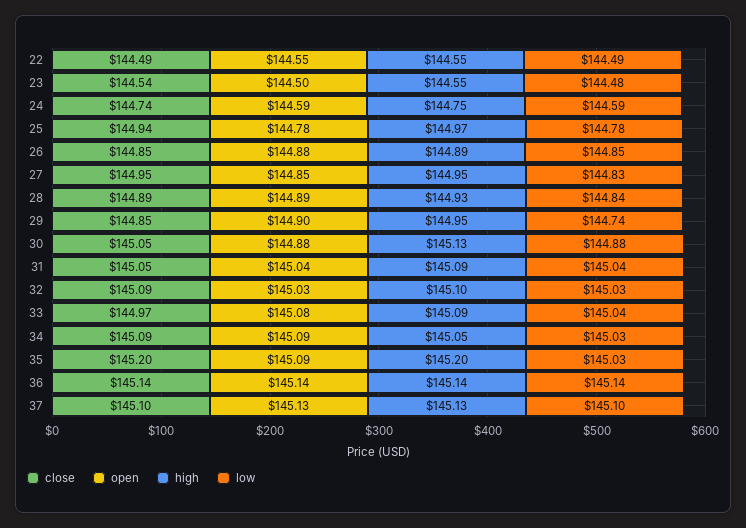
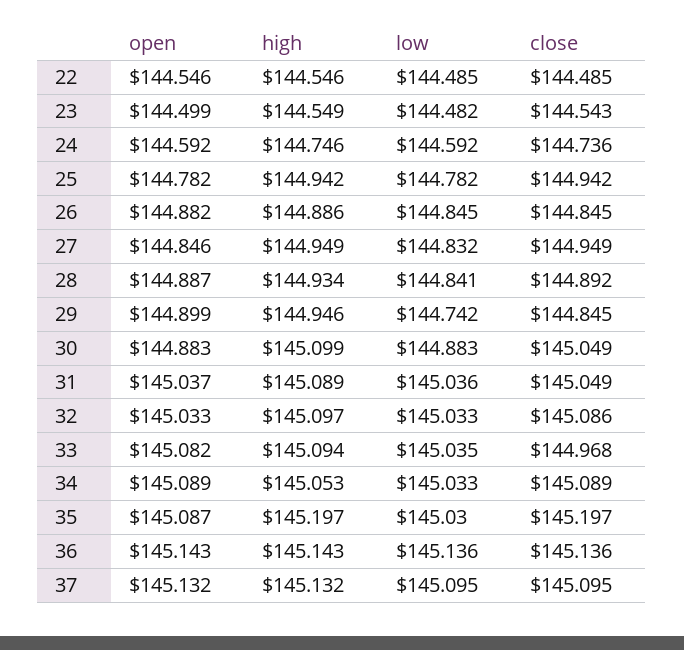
high, 25: 144.97 -> 144.942
high, 30: 145.13 -> 145.099

